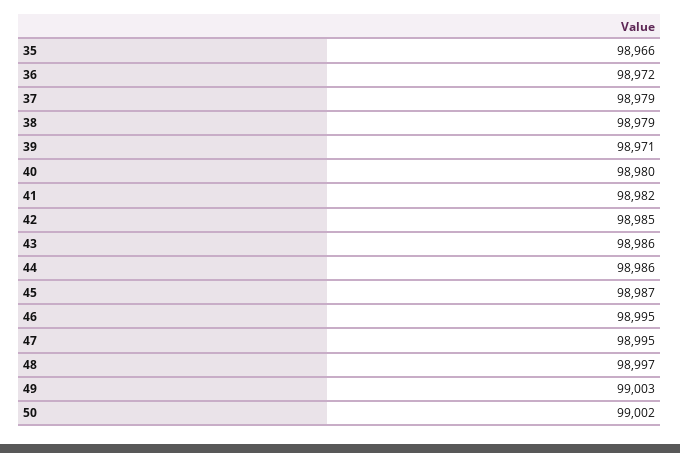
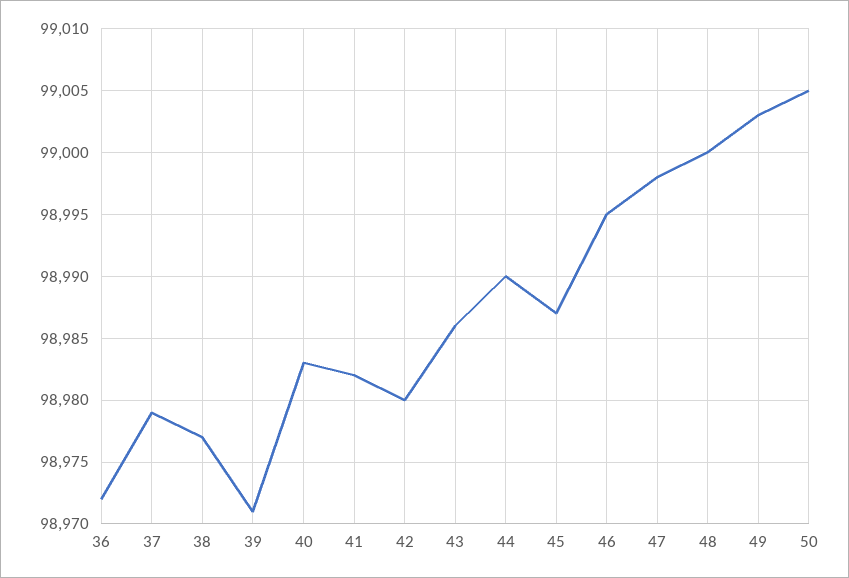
35: 98966 -> none
38: 98979 -> 98977
40: 98980 -> 98983
42: 98985 -> 98980
44: 98986 -> 98990
47: 98995 -> 98998
48: 98997 -> 99000
50: 99002 -> 99005

